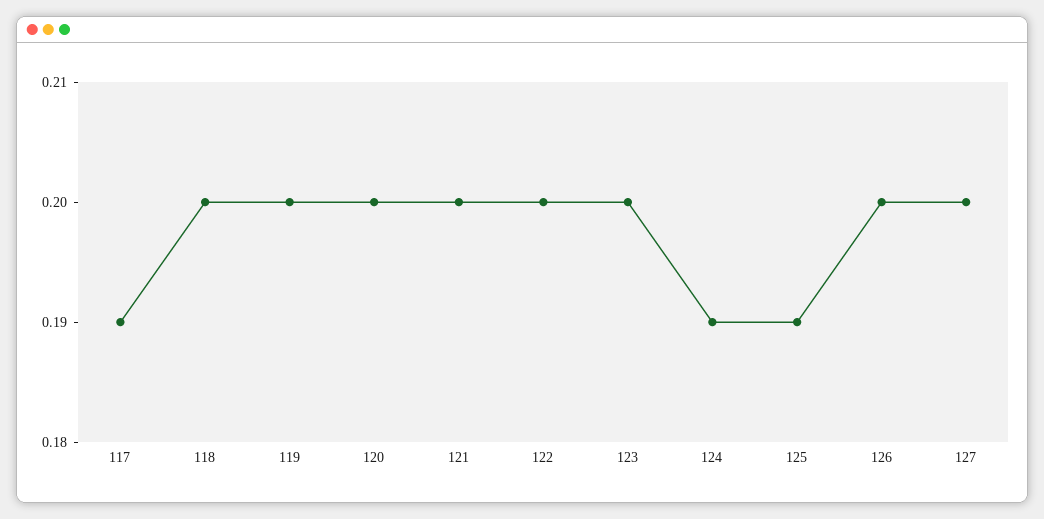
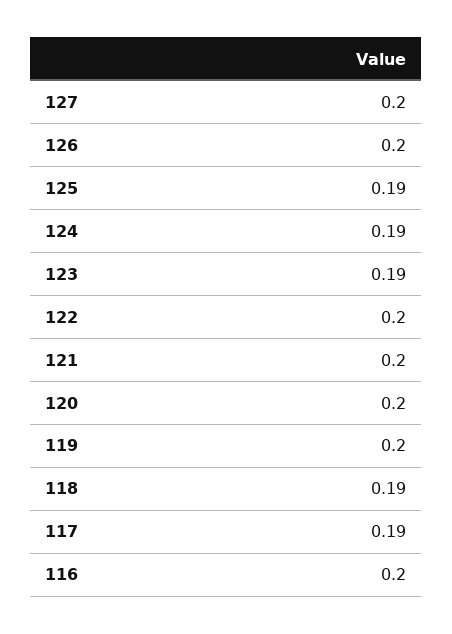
118: 0.2 -> 0.19
123: 0.2 -> 0.19
116: none -> 0.2

